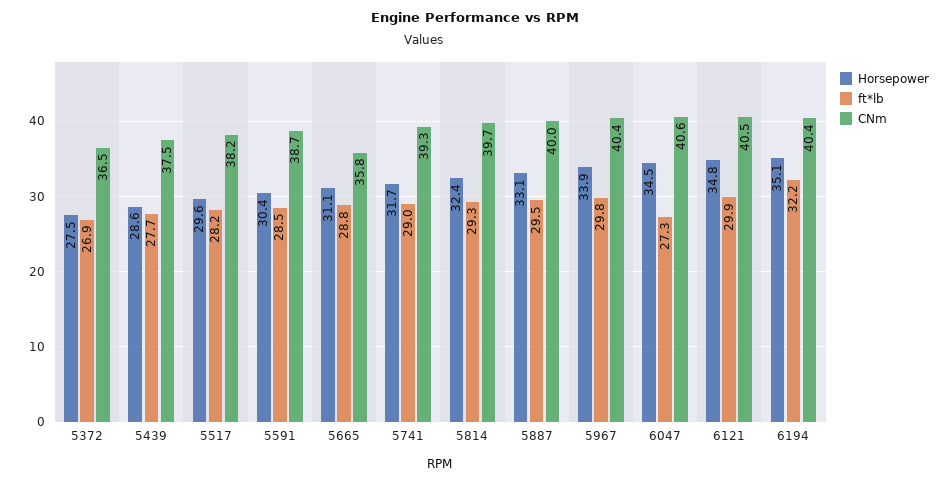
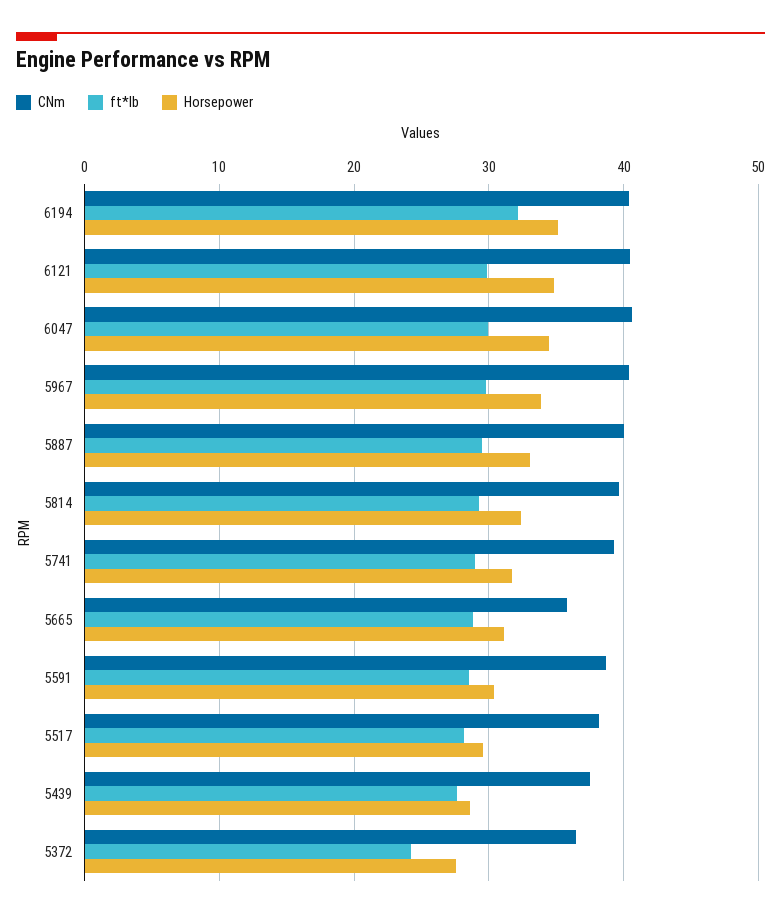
ft*lb, 5372: 26.9 -> 24
ft*lb, 6047: 27.3 -> 30

